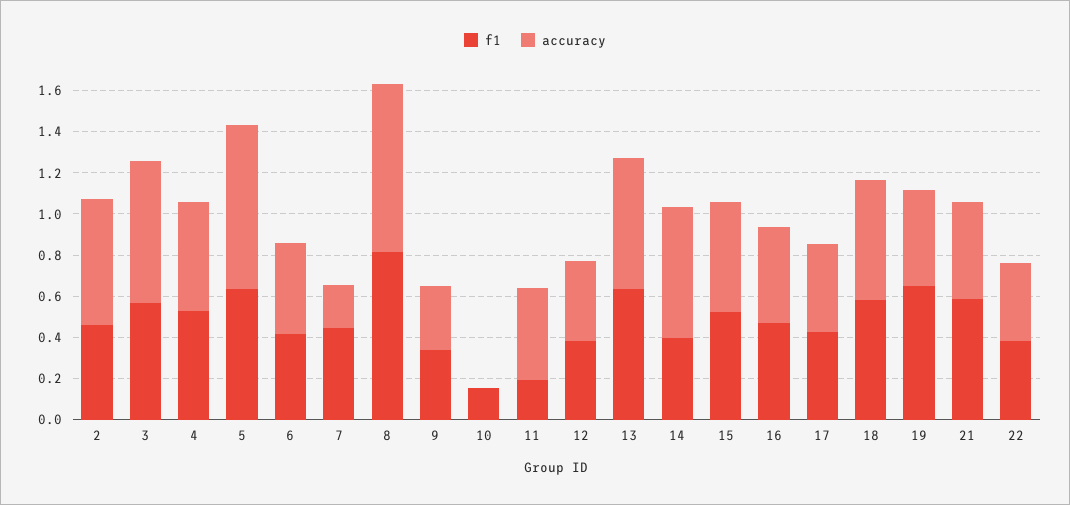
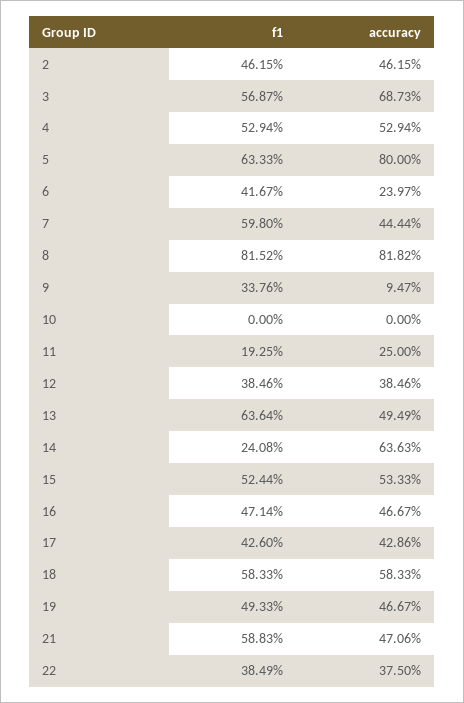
accuracy, 2: 0.6 -> 0.4615
accuracy, 6: 0.45 -> 0.2397
f1, 7: 0.45 -> 0.598
accuracy, 7: 0.2 -> 0.4444
accuracy, 9: 0.3 -> 0.0947
f1, 10: 0.15 -> 0
accuracy, 11: 0.45 -> 0.25
accuracy, 13: 0.65 -> 0.4949
f1, 14: 0.4 -> 0.2408
f1, 19: 0.65 -> 0.4933

